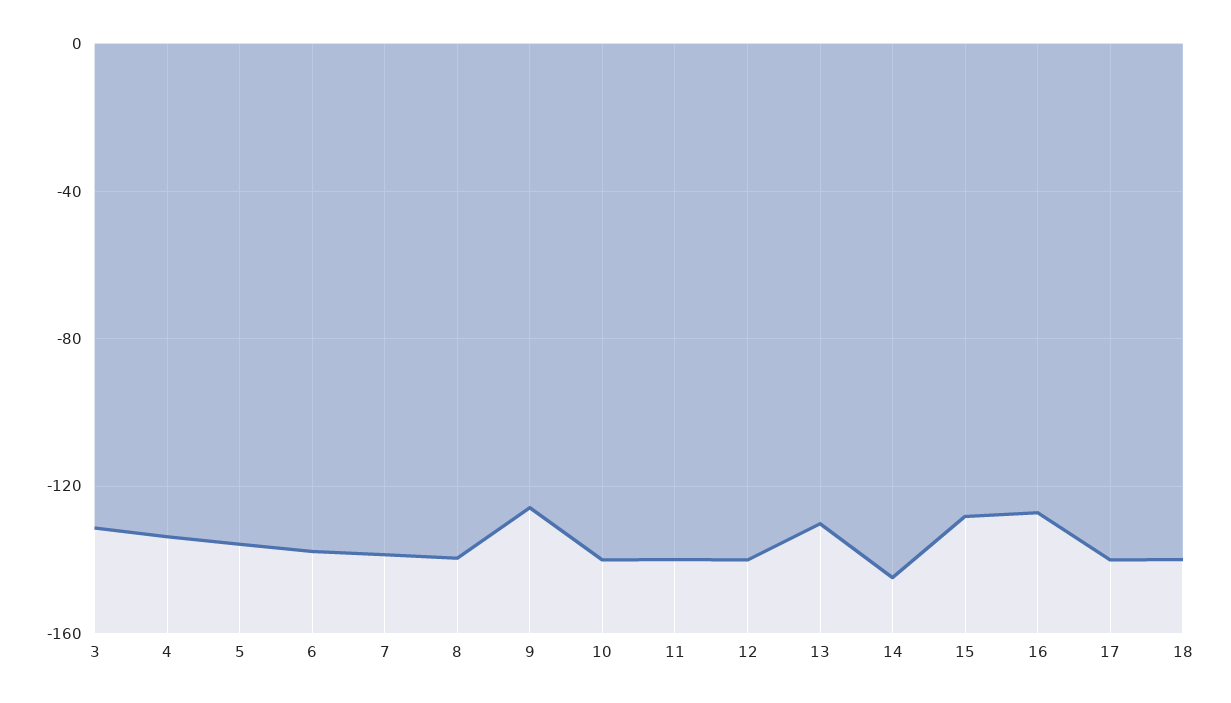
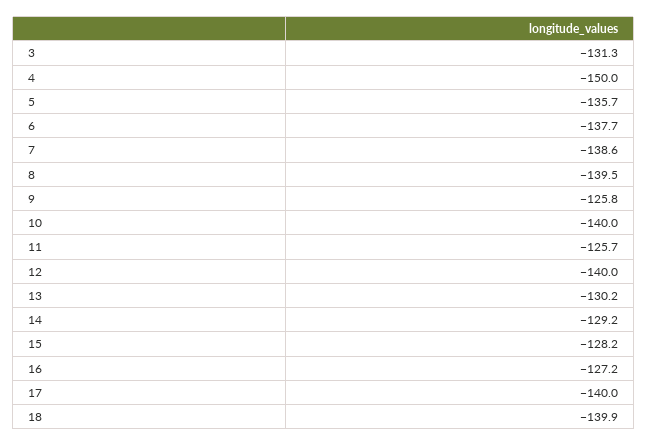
4: -135 -> -150
11: -140 -> -125.7
14: -145 -> -129.2

